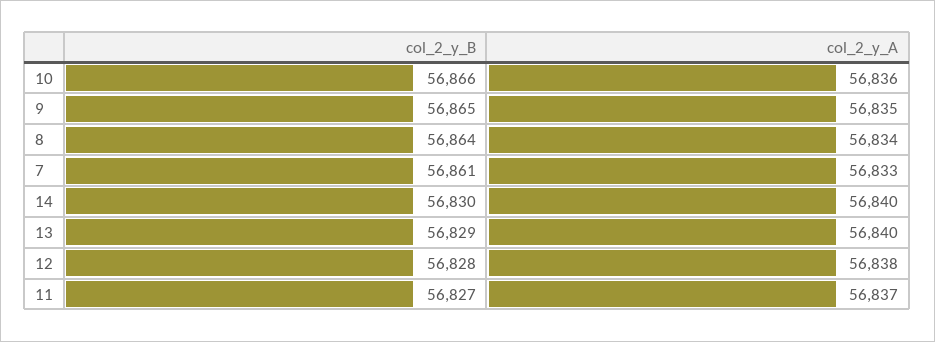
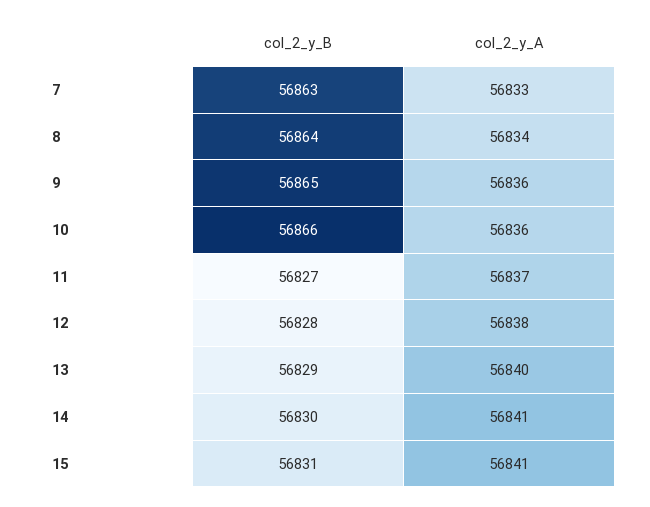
col_2_y_A, 9: 56835 -> 56836
col_2_y_B, 7: 56861 -> 56863
col_2_y_A, 14: 56840 -> 56841
col_2_y_B, 15: none -> 56831
col_2_y_A, 15: none -> 56841

